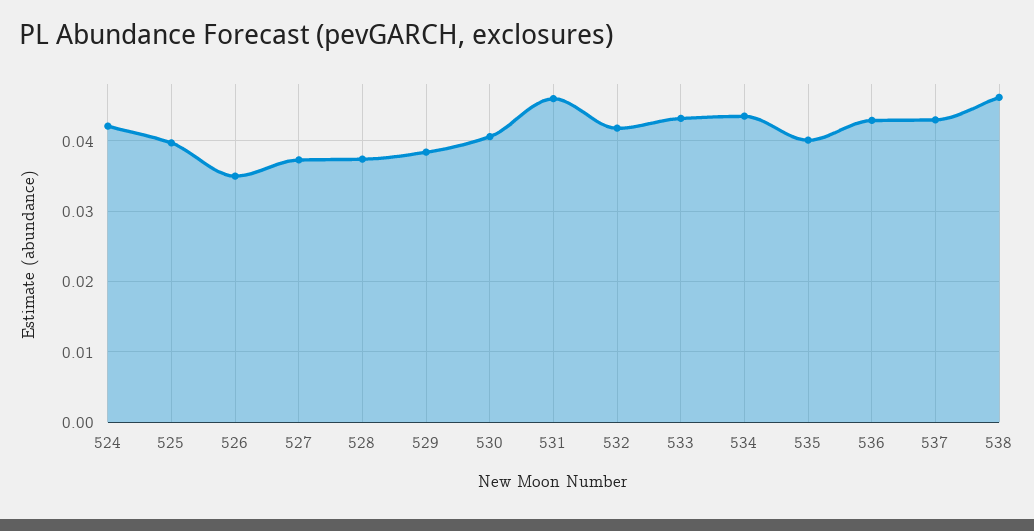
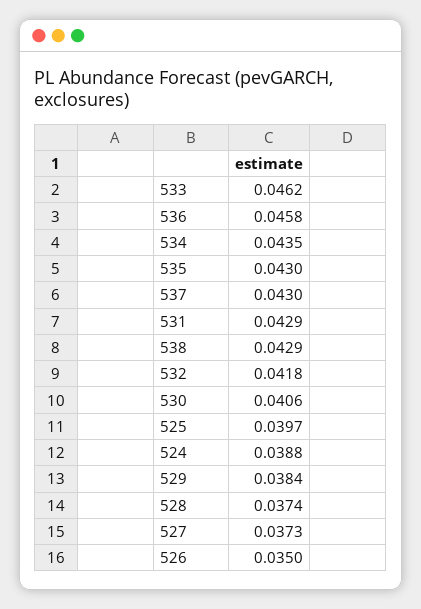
524: 0.042 -> 0.0388
531: 0.046 -> 0.0429
533: 0.043 -> 0.0462
535: 0.04 -> 0.043
536: 0.043 -> 0.0458
538: 0.046 -> 0.0429

